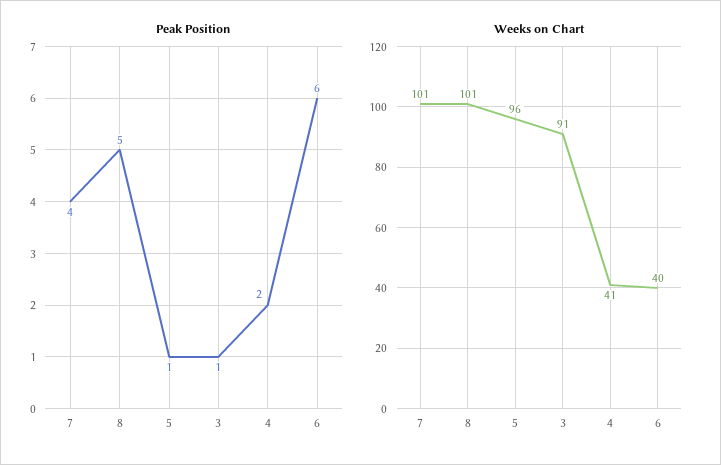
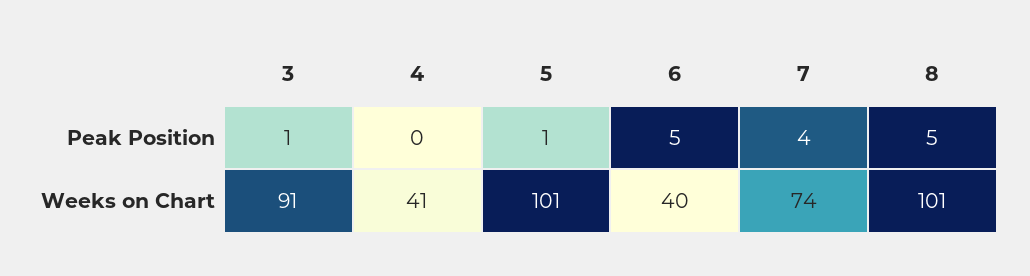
Peak Position, 4: 2 -> 0
Peak Position, 6: 6 -> 5
Weeks on Chart, 7: 101 -> 74
Weeks on Chart, 5: 96 -> 101

